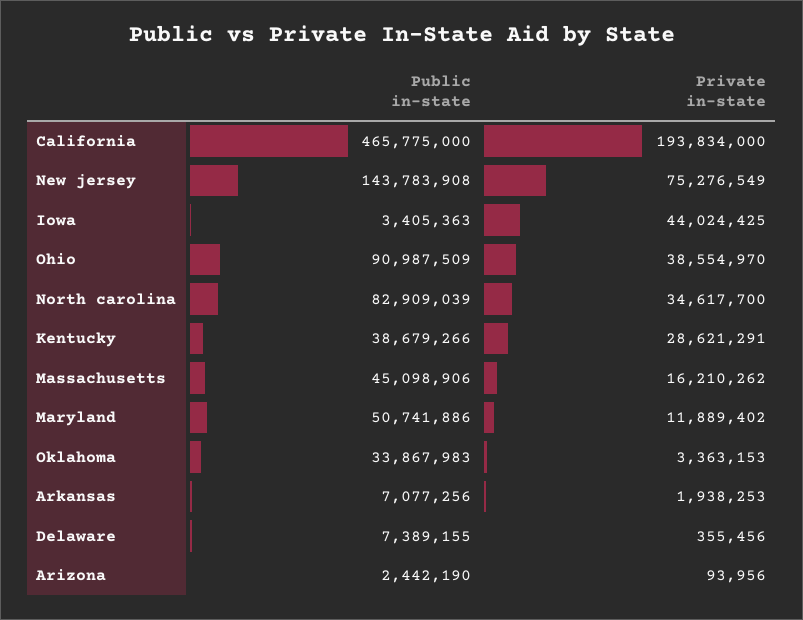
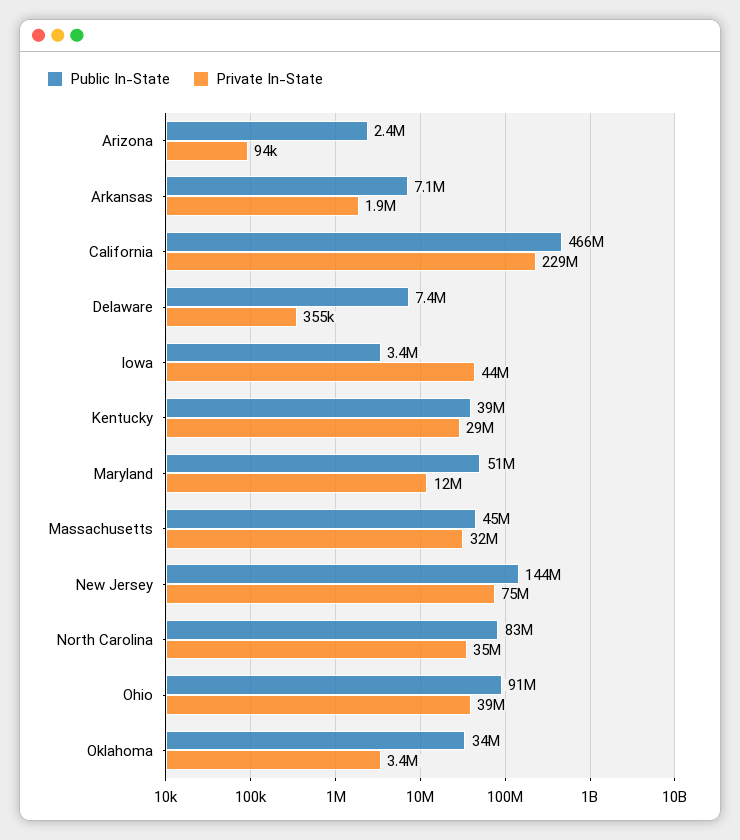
Private in-state, California: 193834000 -> 229000000
Private in-state, Massachusetts: 16210262 -> 32000000

